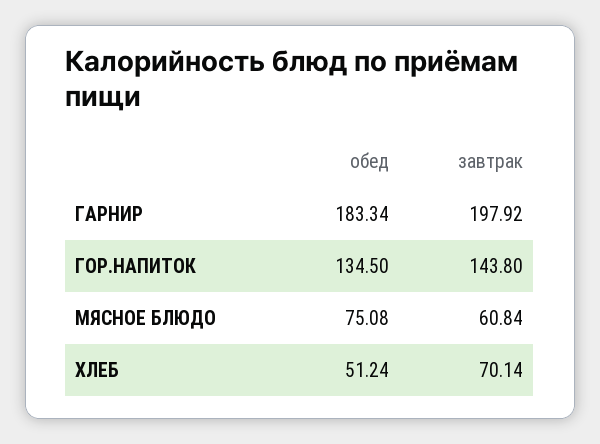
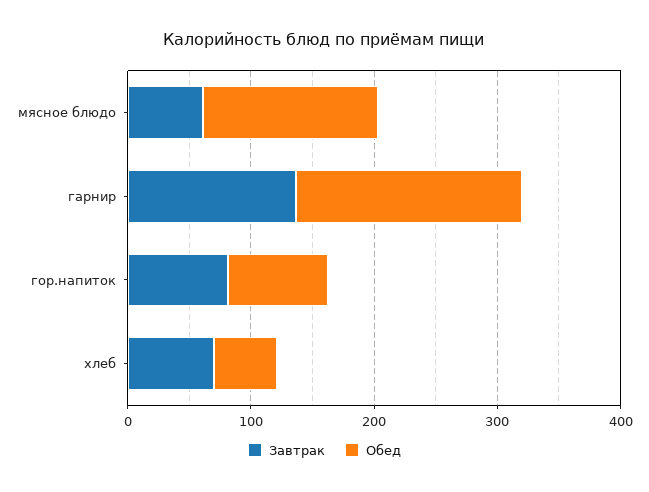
завтрак, ГАРНИР: 197.92 -> 140
обед, ГОР.НАПИТОК: 134.5 -> 80
завтрак, ГОР.НАПИТОК: 143.8 -> 80
обед, МЯСНОЕ БЛЮДО: 75.08 -> 140

